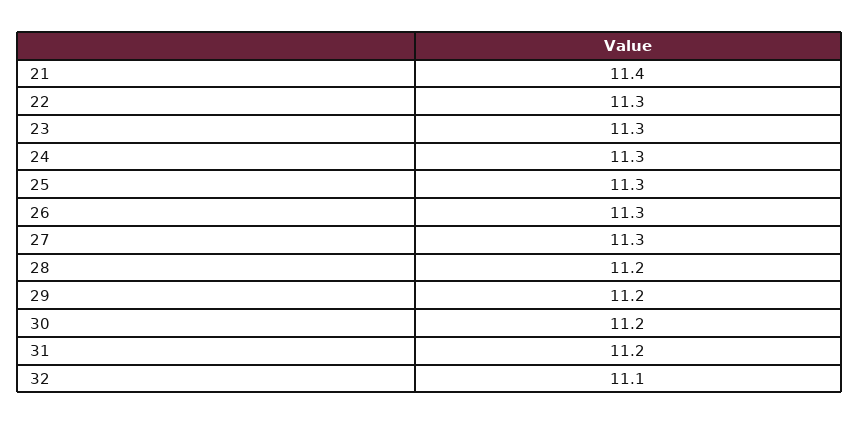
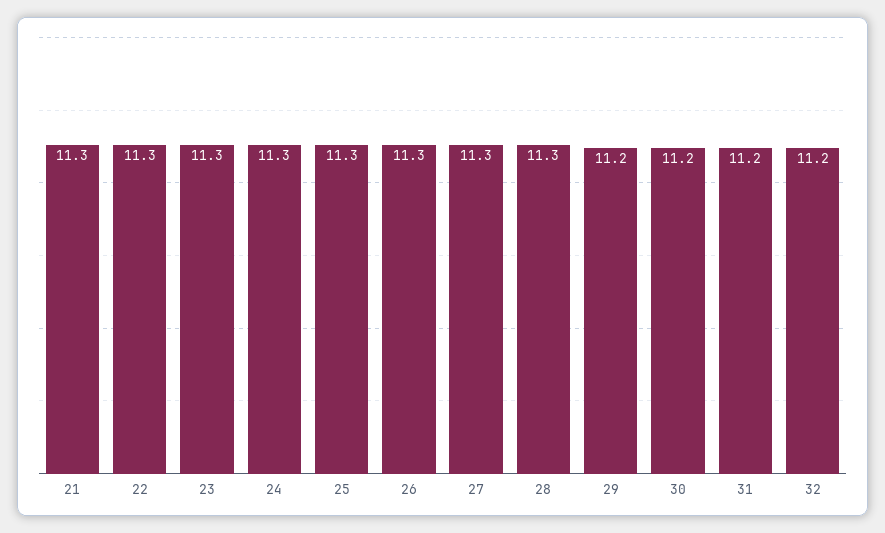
21: 11.4 -> 11.3
28: 11.2 -> 11.3
32: 11.1 -> 11.2

